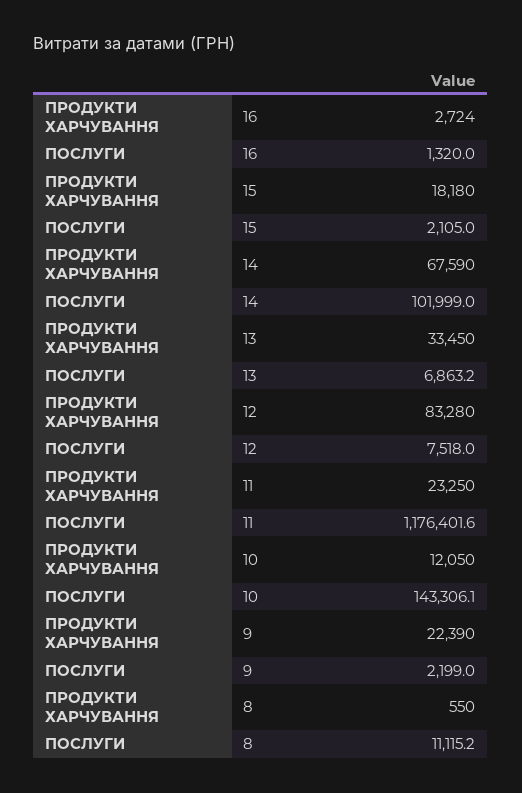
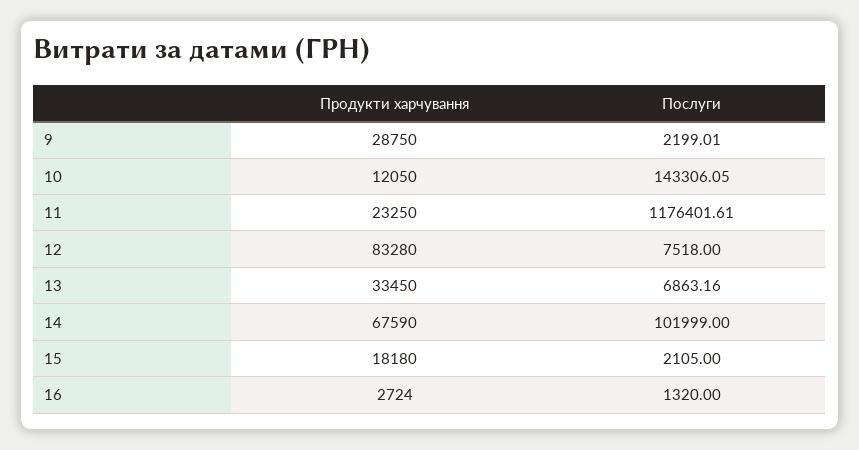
ПРОДУКТИ ХАРЧУВАННЯ, 9: 22390 -> 28750
ПРОДУКТИ ХАРЧУВАННЯ, 8: 550 -> none
ПОСЛУГИ, 8: 11115.2 -> none

